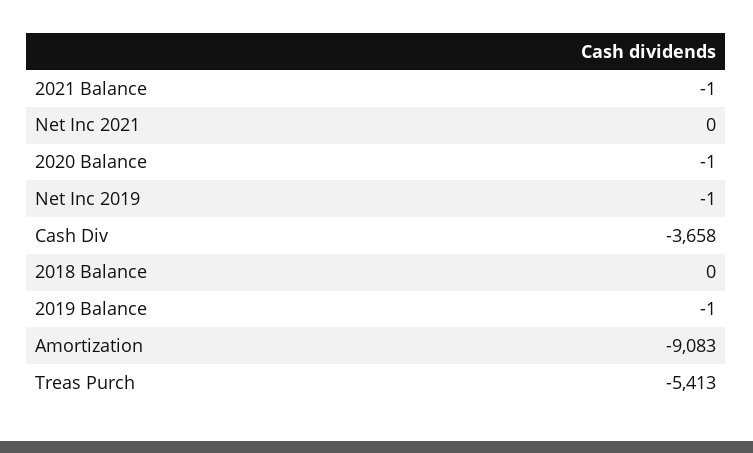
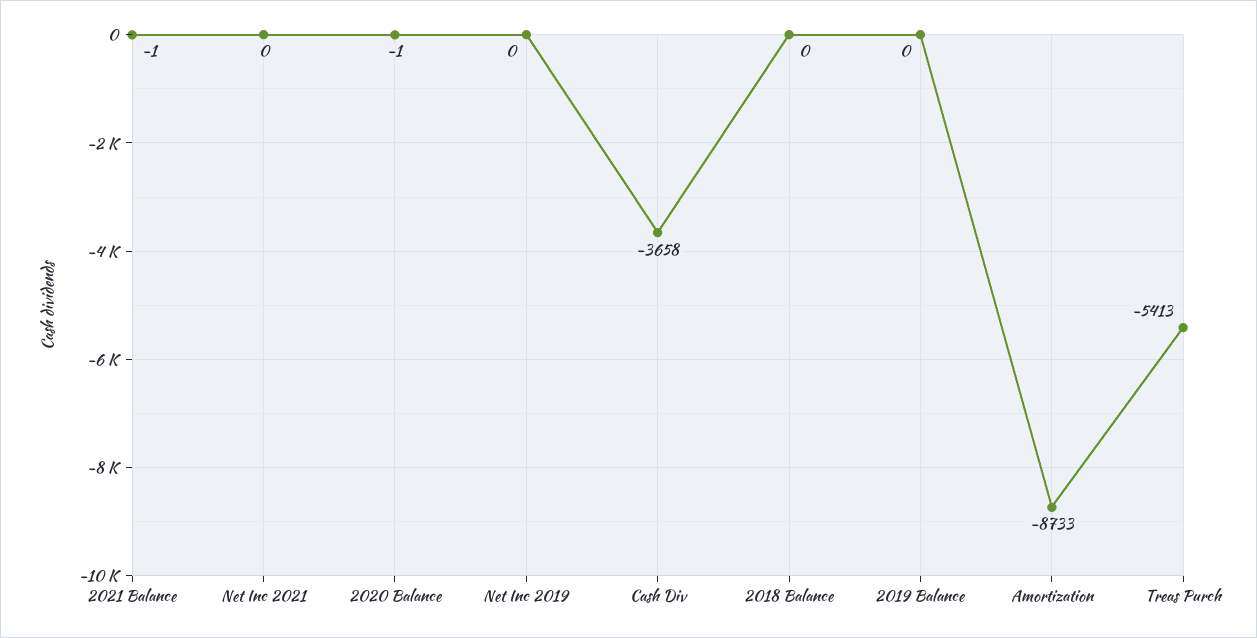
Net Inc 2019: -1 -> 0
2019 Balance: -1 -> 0
Amortization: -9083 -> -8733

